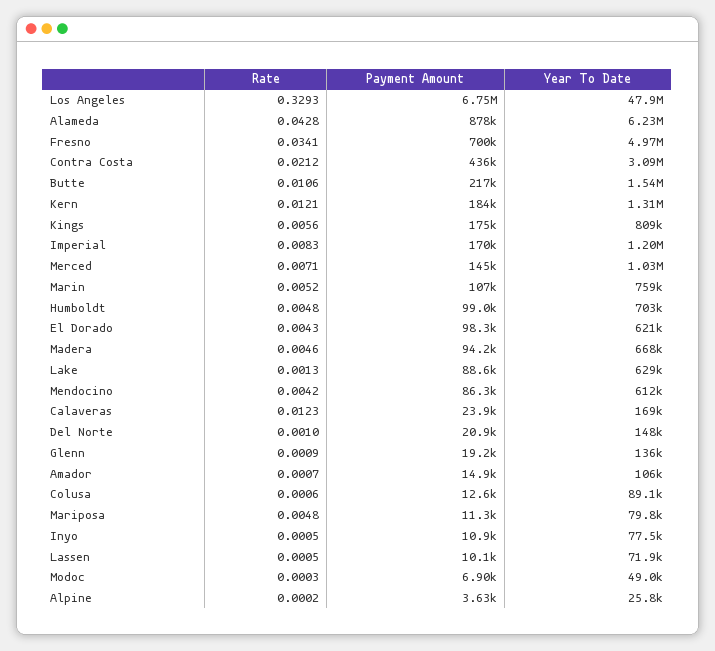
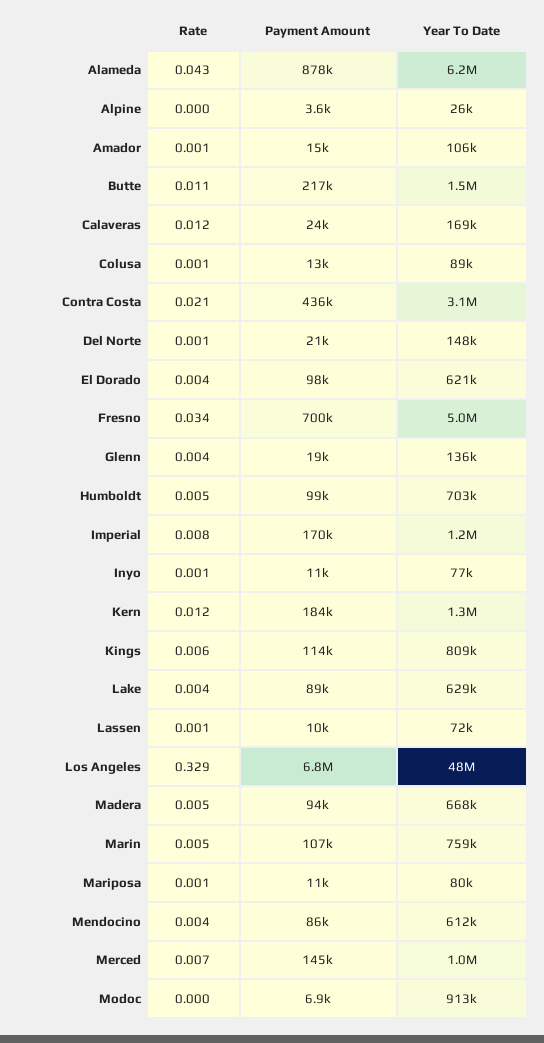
Payment Amount, Kings: 175000 -> 114000
Rate, Lake: 0.0013 -> 0.004
Rate, Glenn: 0.0009 -> 0.004
Rate, Mariposa: 0.0048 -> 0.001
Year To Date, Modoc: 49000 -> 913000

